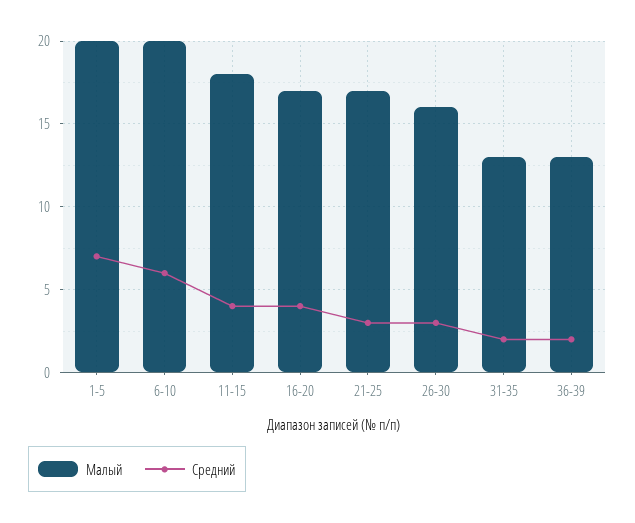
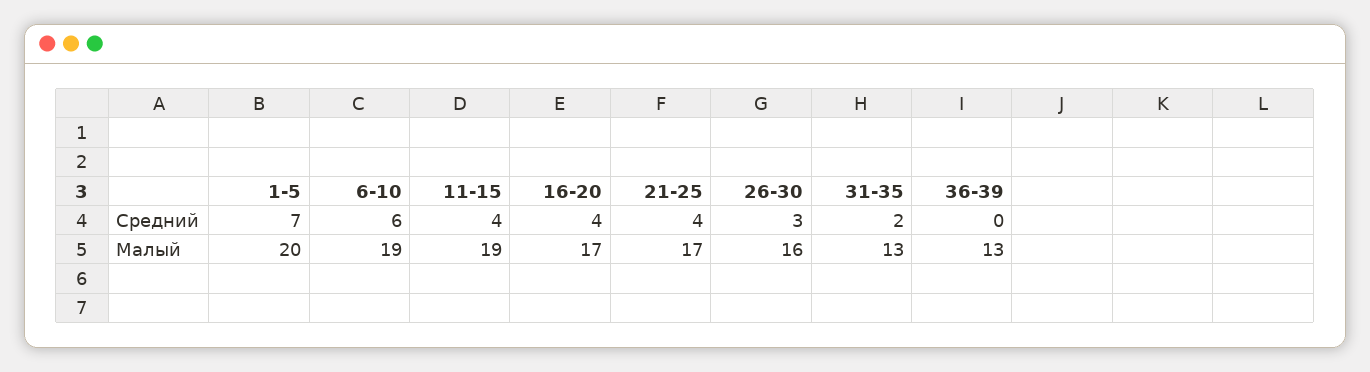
Малый, 6-10: 20 -> 19
Малый, 11-15: 18 -> 19
Средний, 21-25: 3 -> 4
Средний, 36-39: 2 -> 0

